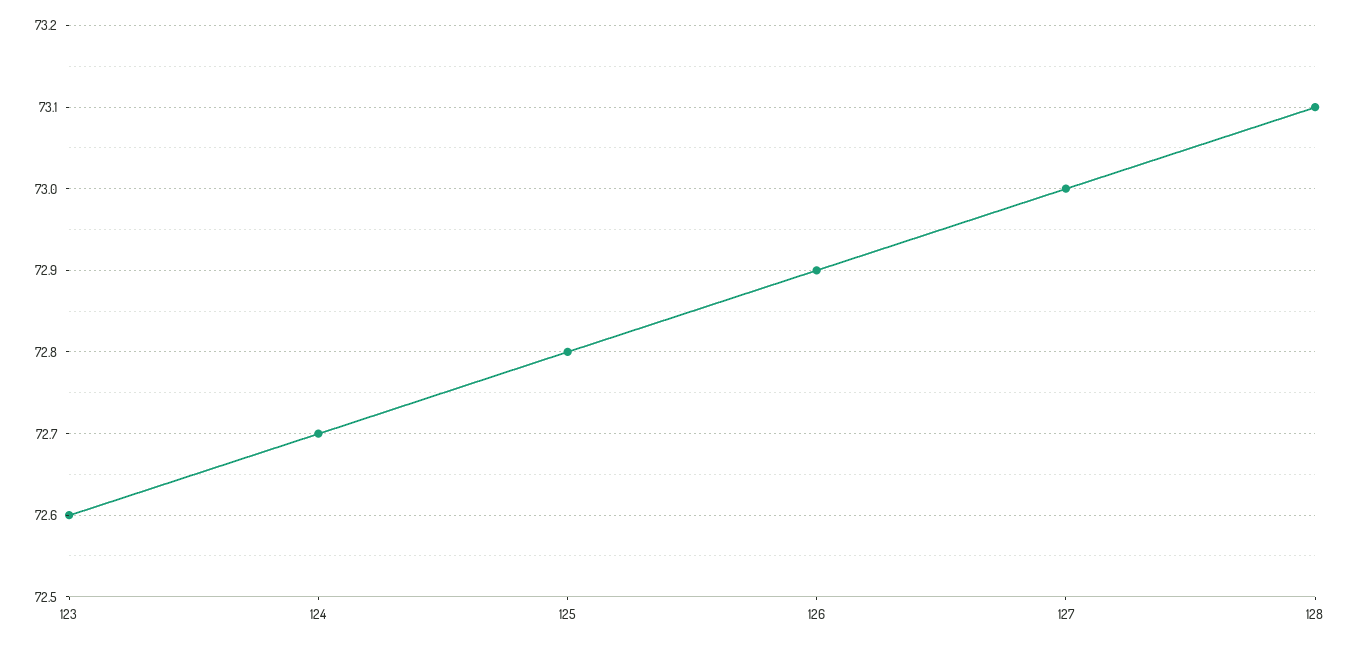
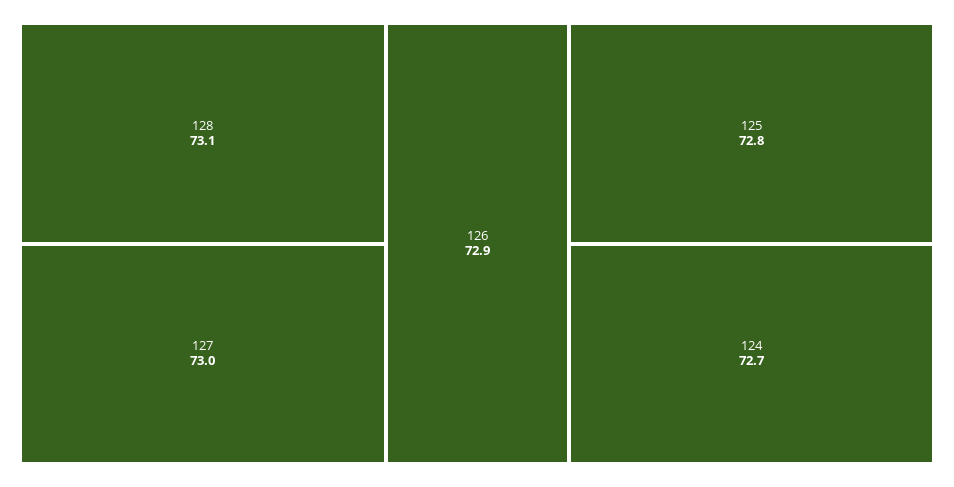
123: 72.6 -> none

